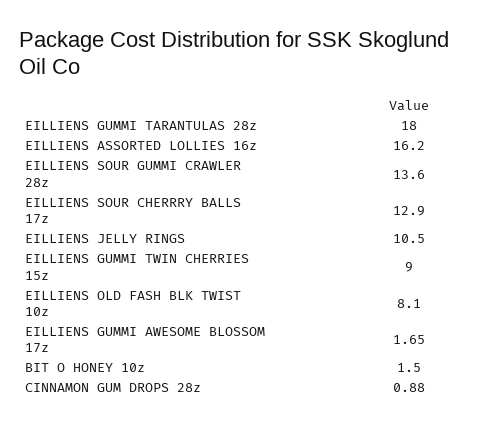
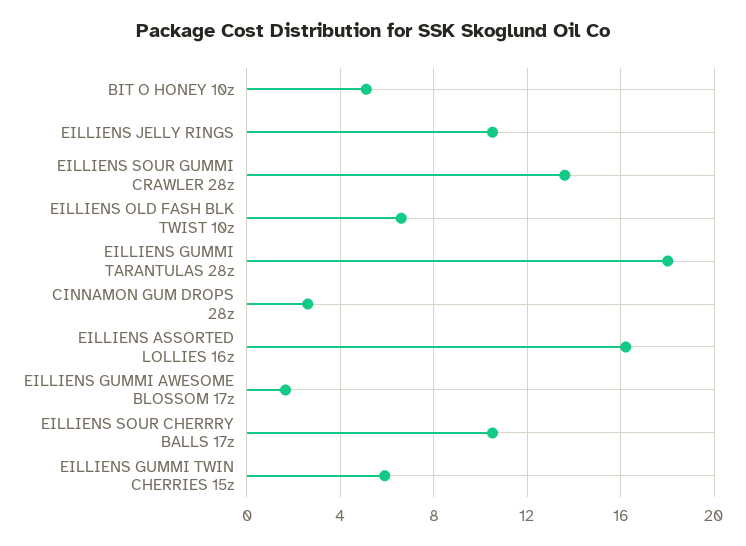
EILLIENS SOUR CHERRRY BALLS 17z: 12.9 -> 10.5
EILLIENS GUMMI TWIN CHERRIES 15z: 9 -> 6
EILLIENS OLD FASH BLK TWIST 10z: 8.1 -> 6.5
BIT O HONEY 10z: 1.5 -> 5
CINNAMON GUM DROPS 28z: 0.88 -> 2.5

